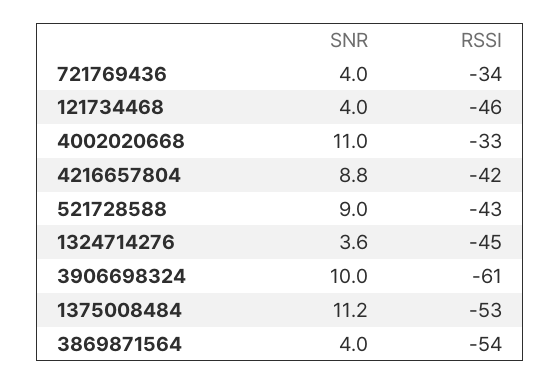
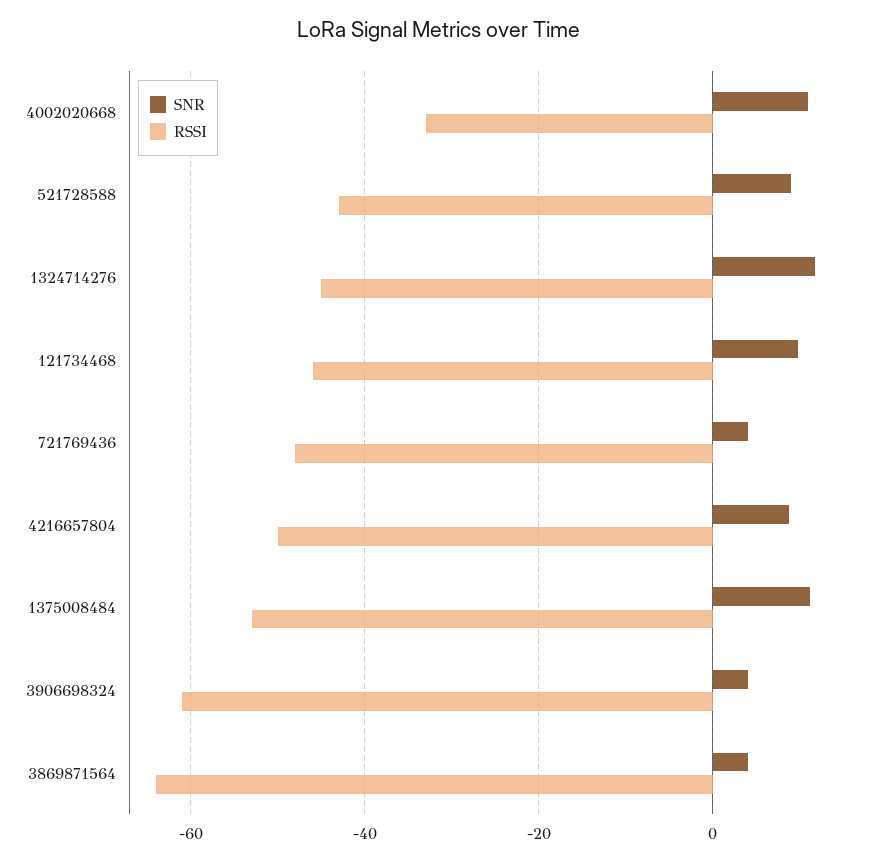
RSSI, 721769436: -34 -> -48
SNR, 121734468: 4 -> 10
RSSI, 4216657804: -42 -> -50
SNR, 1324714276: 3.6 -> 12
SNR, 3906698324: 10 -> 4
RSSI, 3869871564: -54 -> -64

